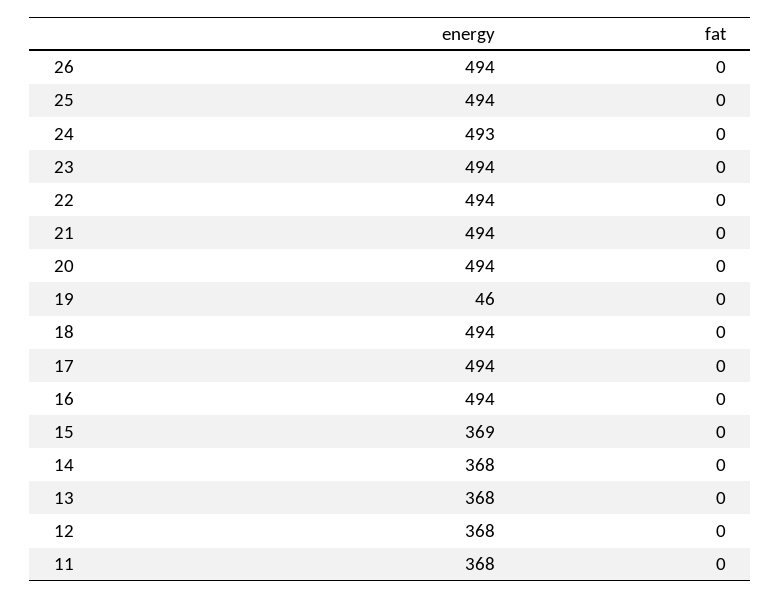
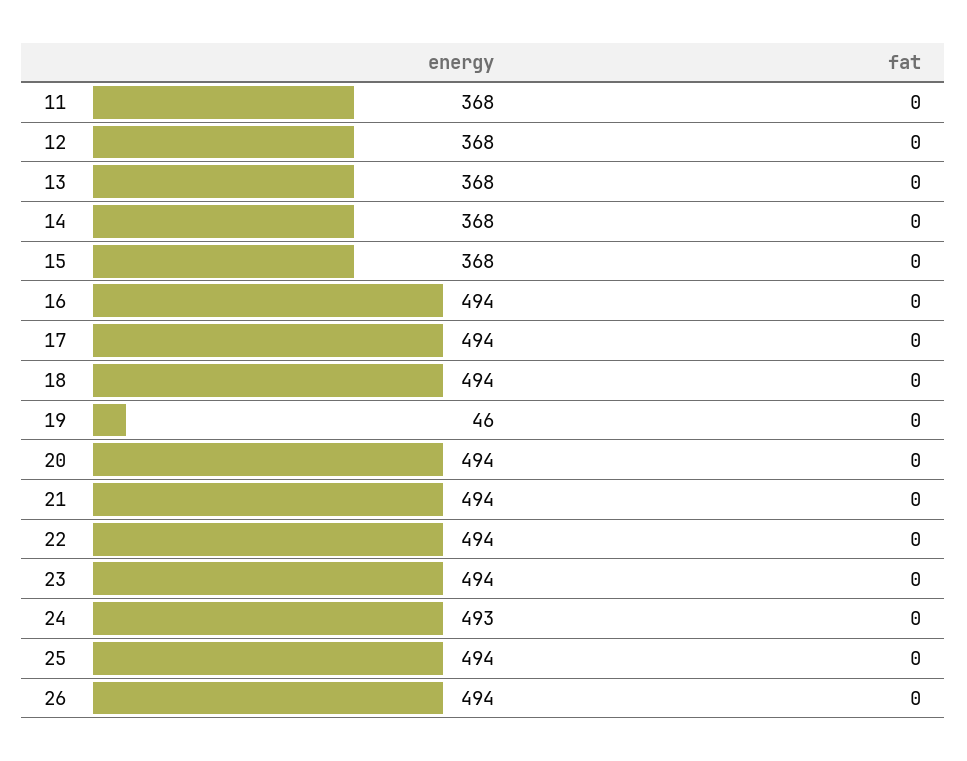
energy, 15: 369 -> 368

